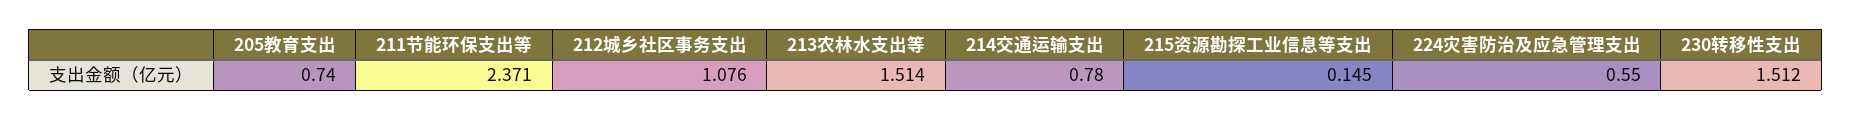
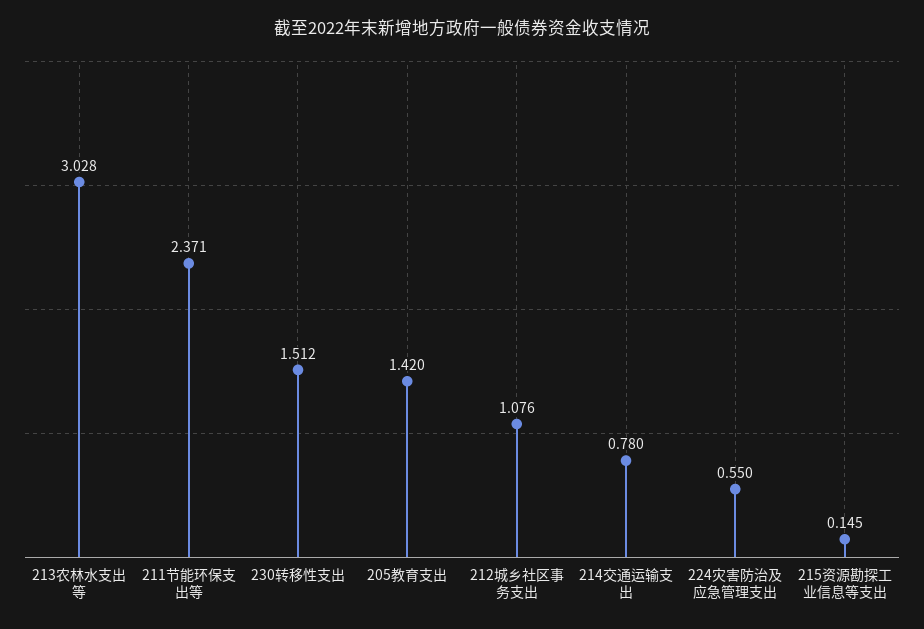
205教育支出: 0.74 -> 1.42
213农林水支出等: 1.514 -> 3.028

